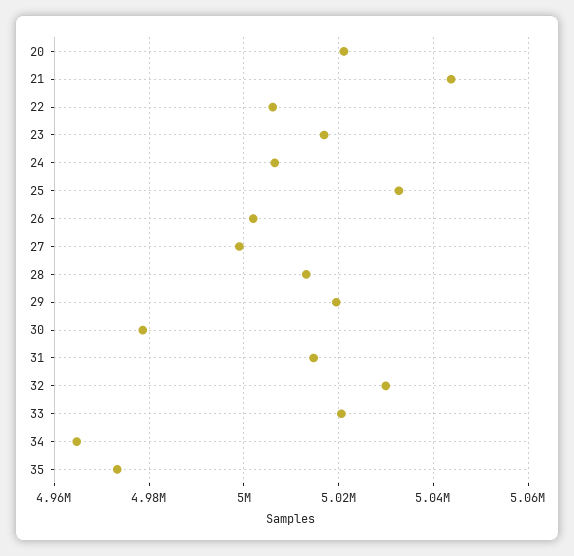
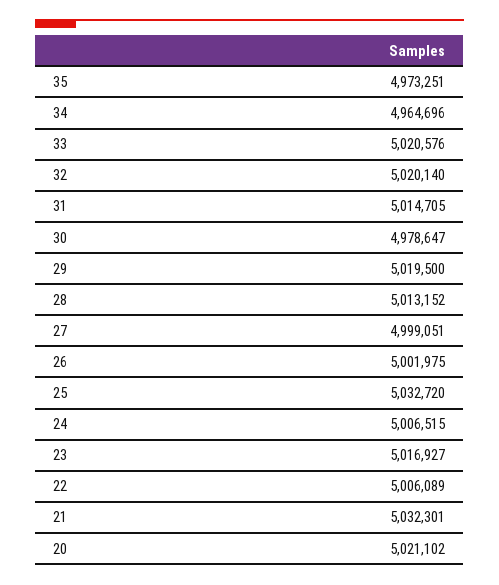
21: 5044000 -> 5032301
32: 5030000 -> 5020140

